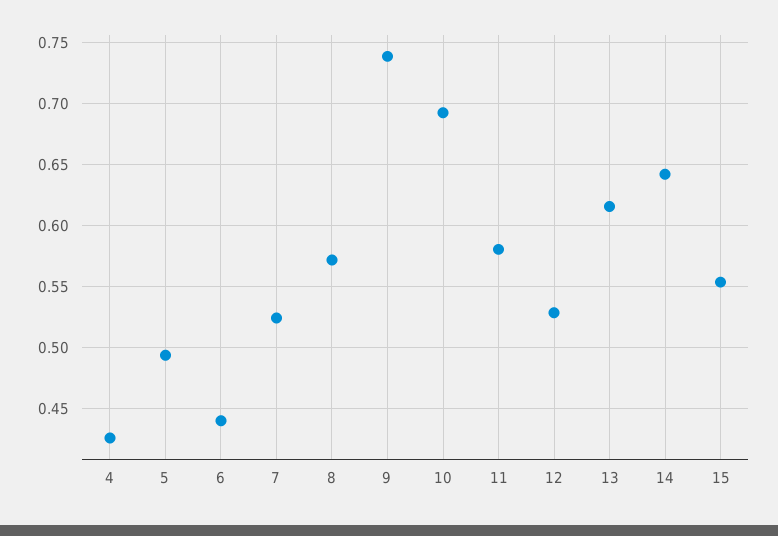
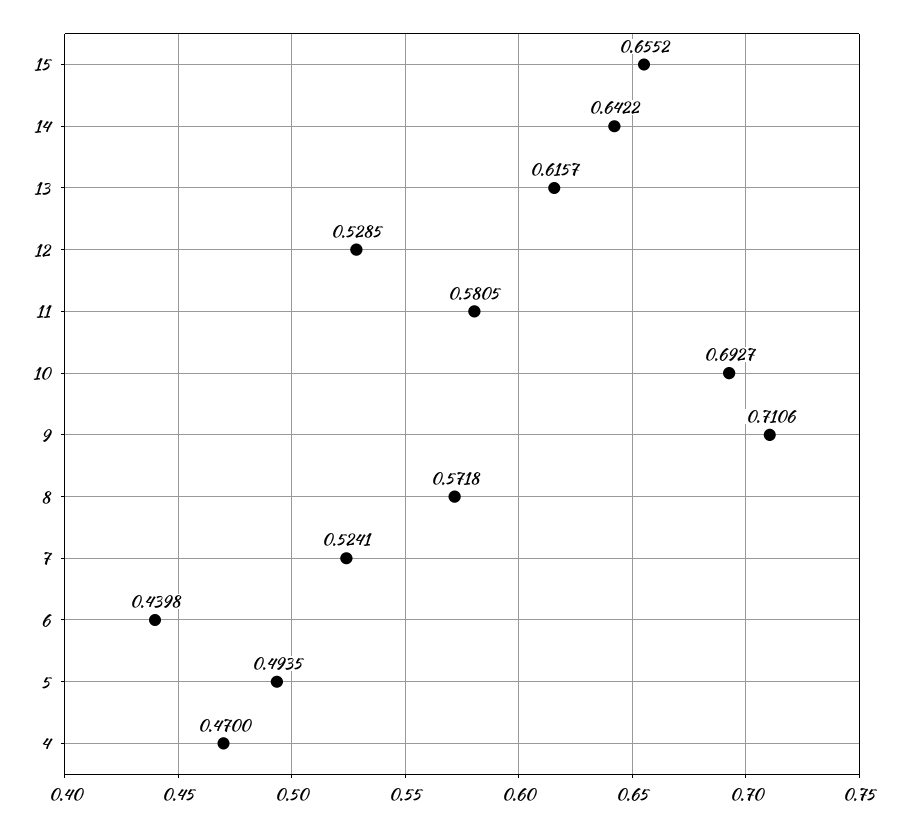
4: 0.425 -> 0.47
9: 0.74 -> 0.7106
15: 0.555 -> 0.6552

